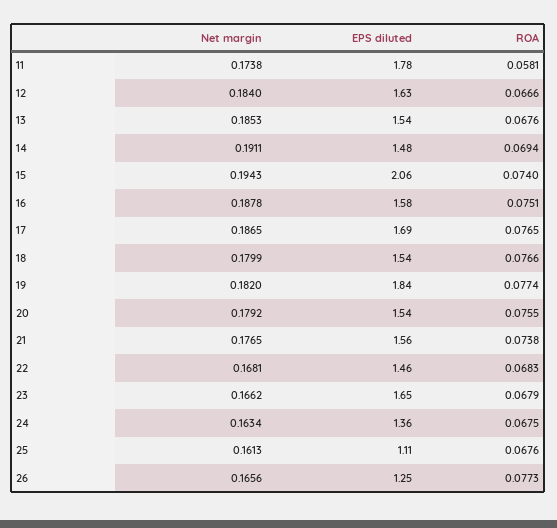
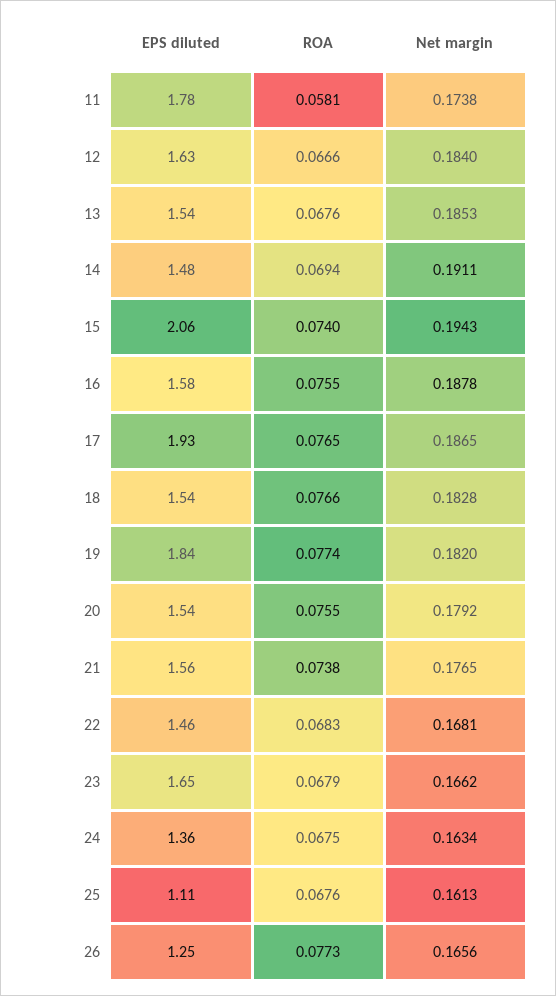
ROA, 16: 0.0751 -> 0.0755
EPS diluted, 17: 1.69 -> 1.93
Net margin, 18: 0.1799 -> 0.1828

